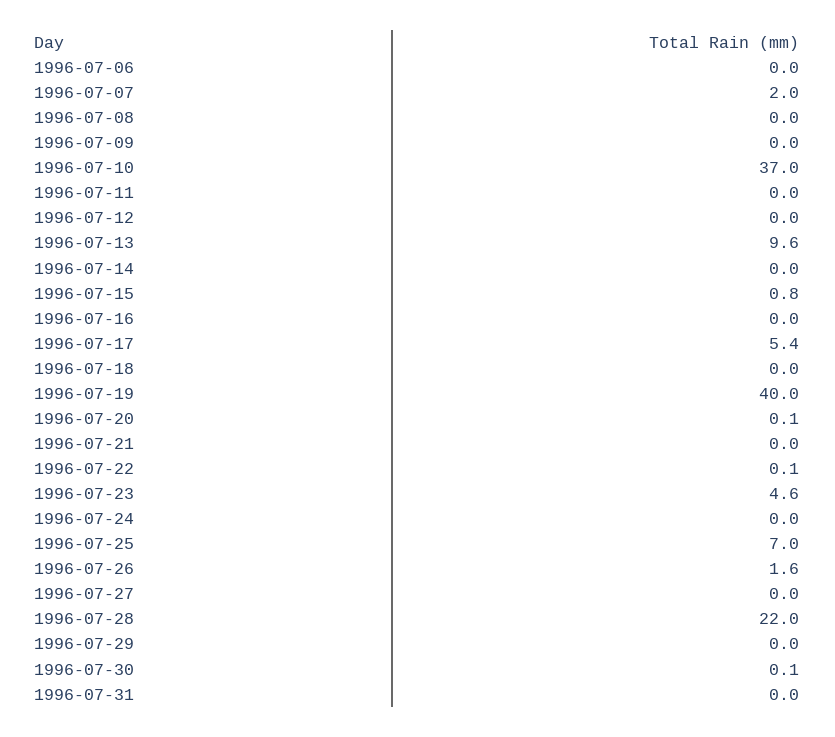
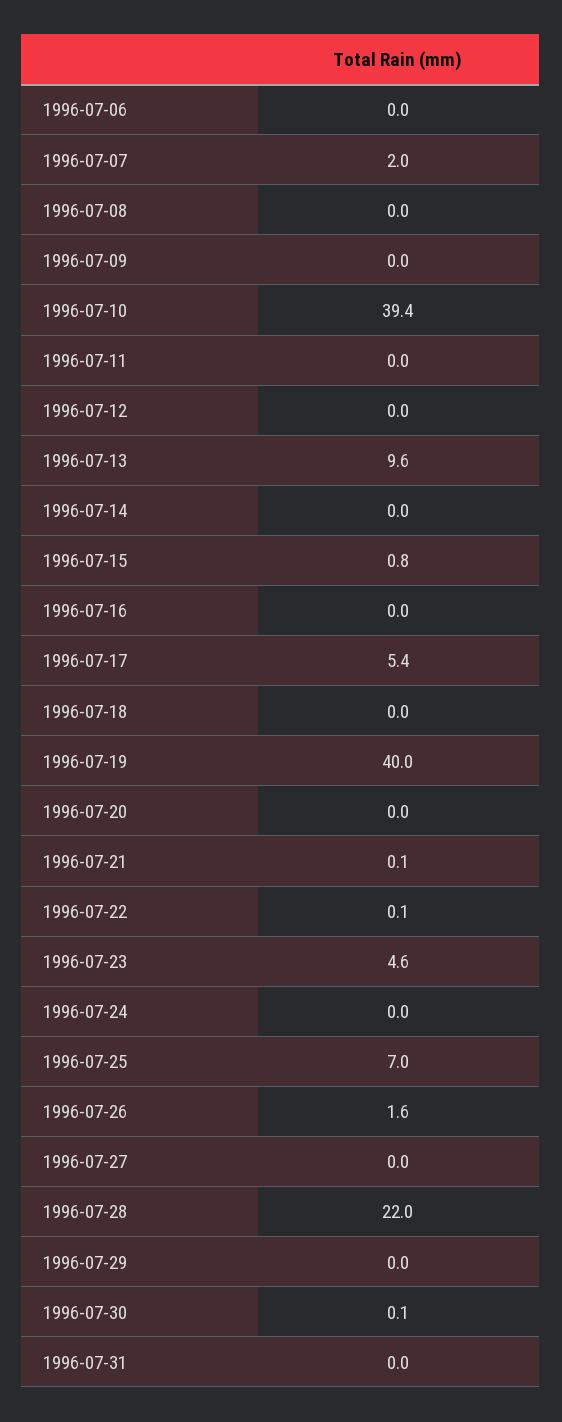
1996-07-10: 37 -> 39.4
1996-07-20: 0.1 -> 0
1996-07-21: 0 -> 0.1

